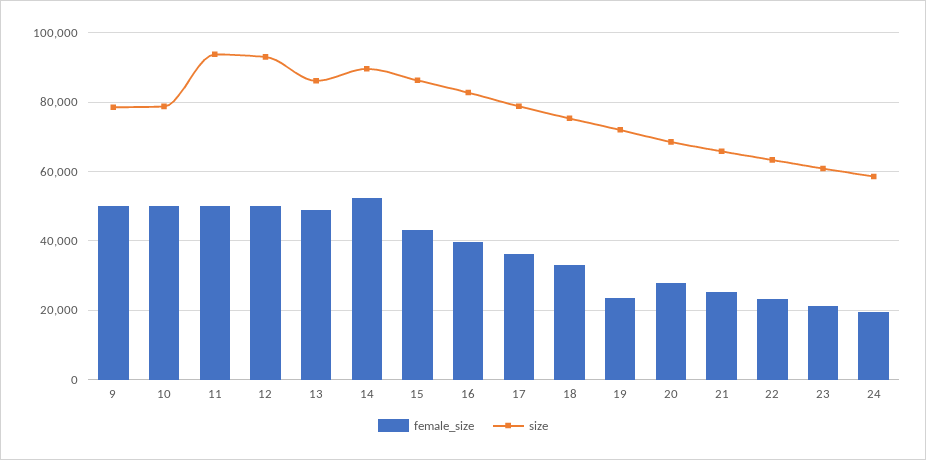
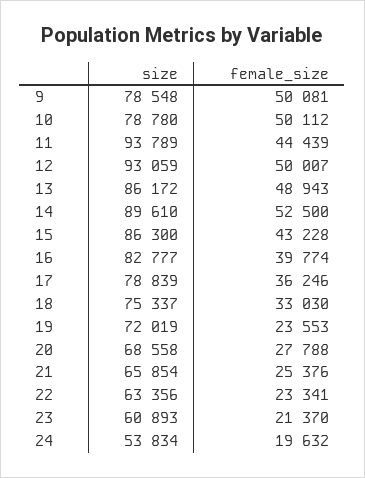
female_size, 11: 50000 -> 44439
size, 24: 58000 -> 53834

